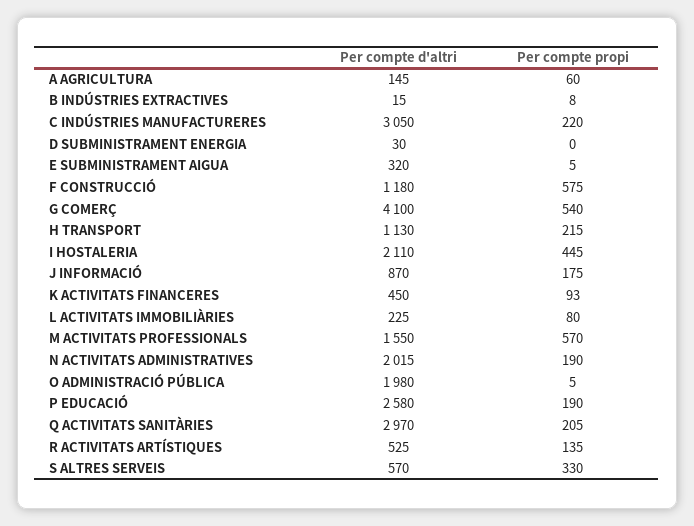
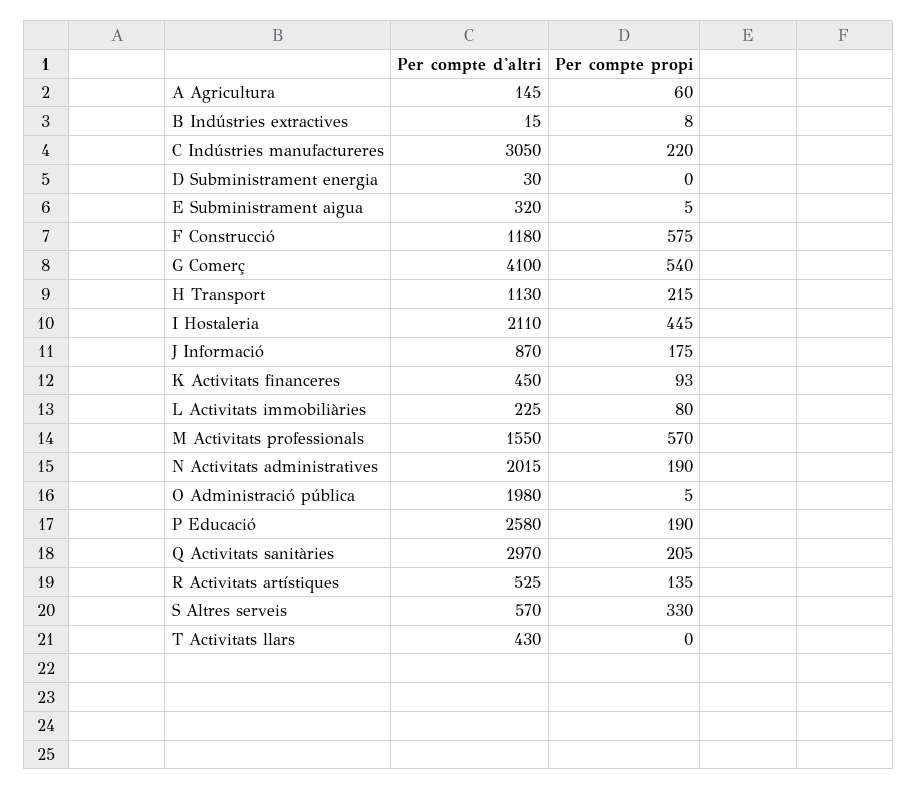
Per compte d'altri, T Activitats llars: none -> 430
Per compte propi, T Activitats llars: none -> 0

